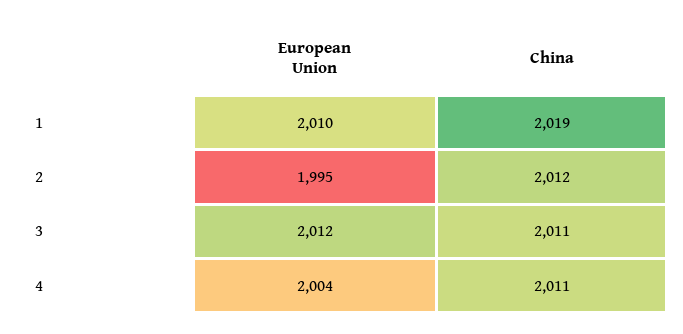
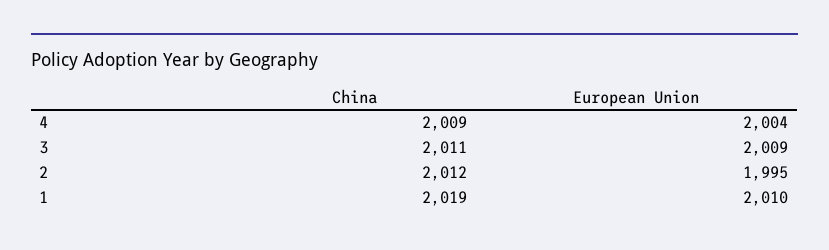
European Union, 3: 2012 -> 2009
China, 4: 2011 -> 2009

